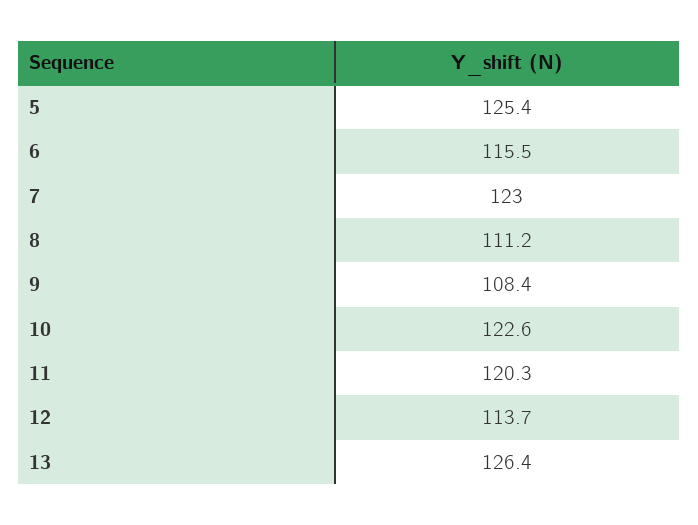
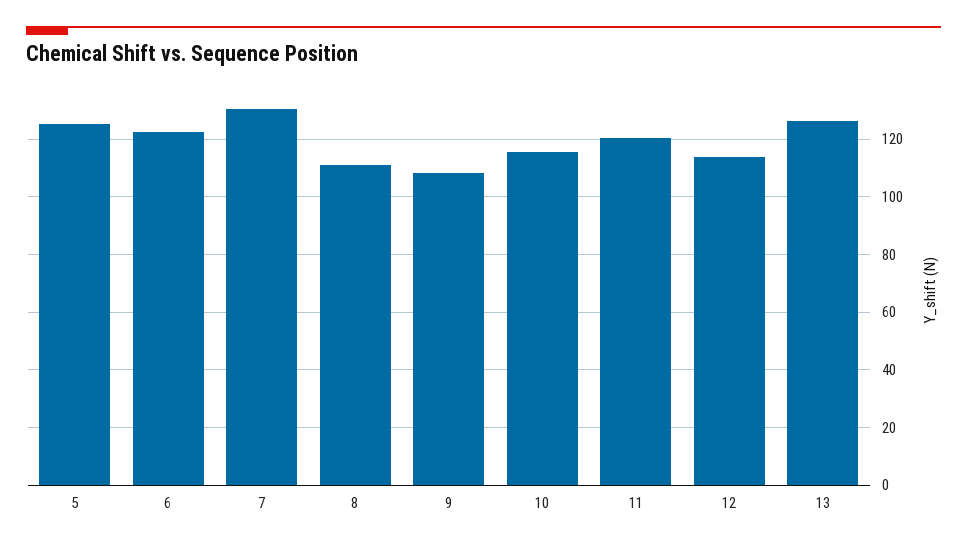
6: 115.5 -> 122.5
7: 123 -> 130
10: 122.6 -> 115

